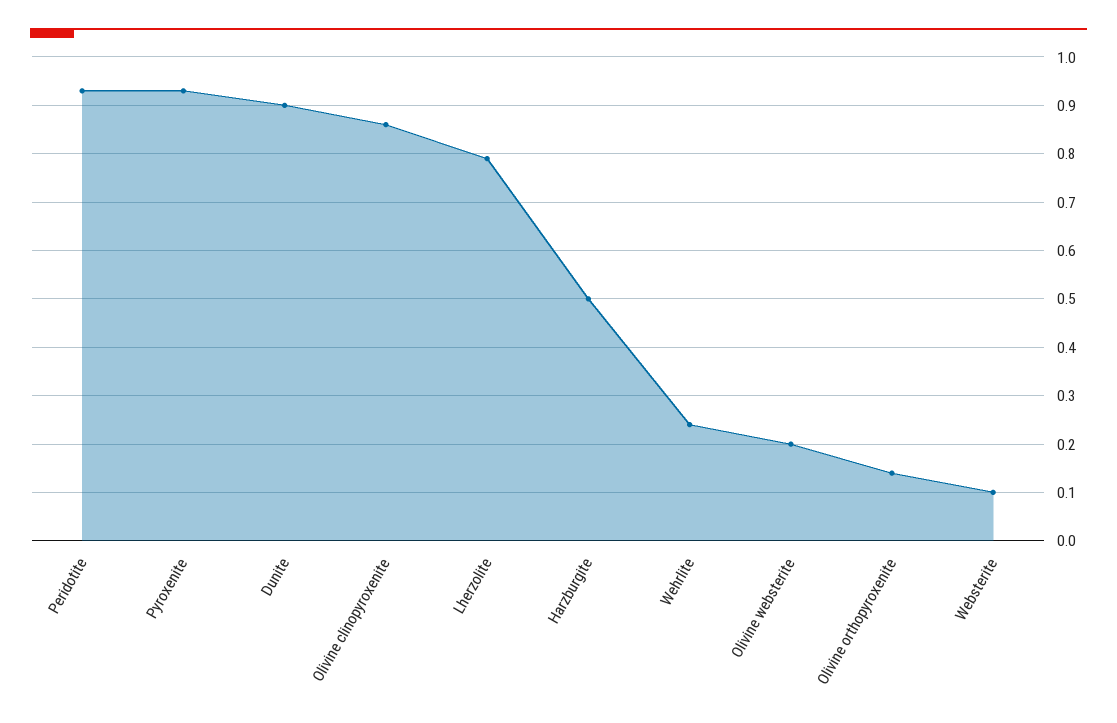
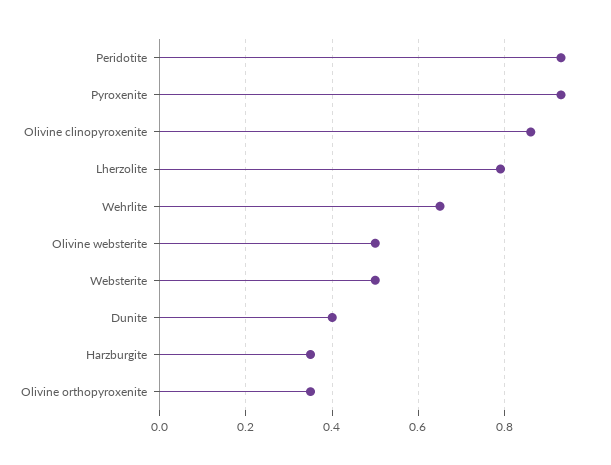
Dunite: 0.9 -> 0.4
Harzburgite: 0.5 -> 0.35
Wehrlite: 0.25 -> 0.65
Olivine websterite: 0.2 -> 0.5
Olivine orthopyroxenite: 0.15 -> 0.35
Websterite: 0.1 -> 0.5

